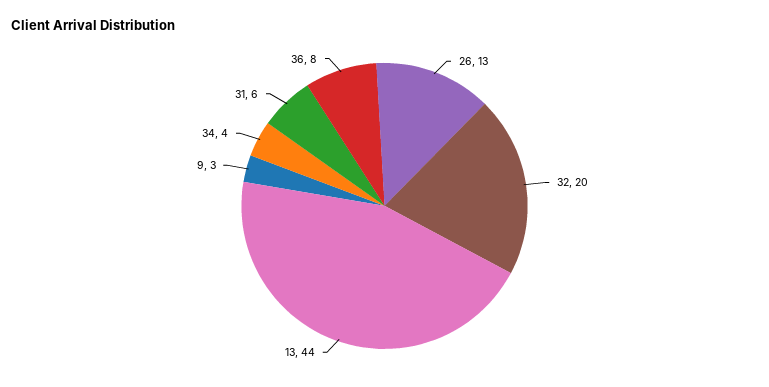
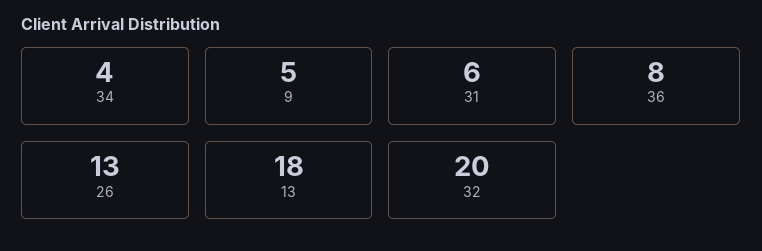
13: 44 -> 18
9: 3 -> 5

